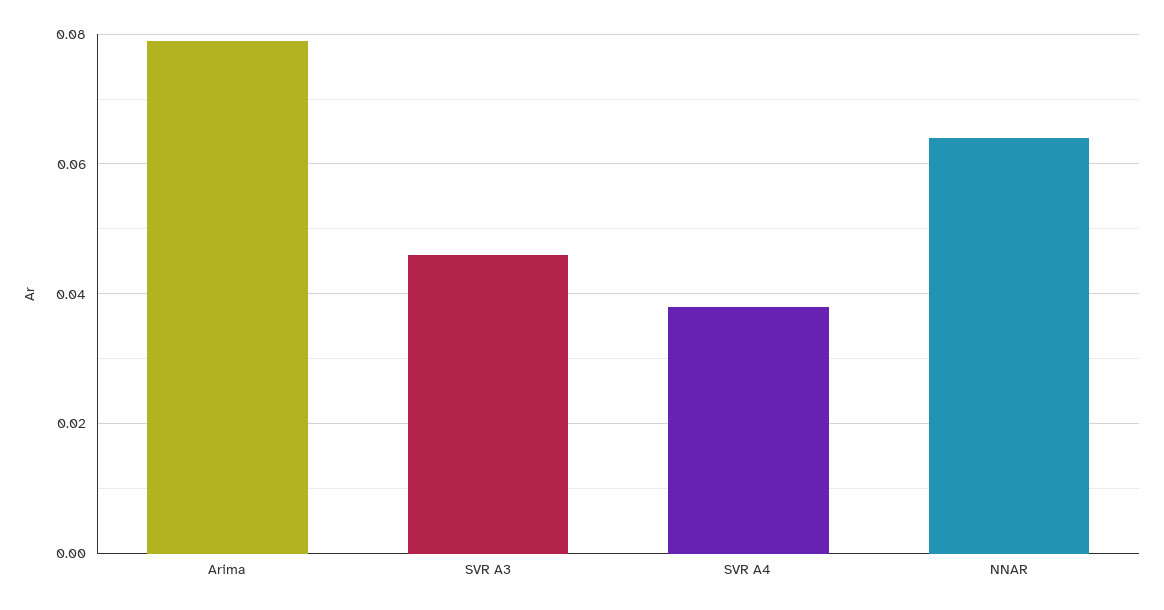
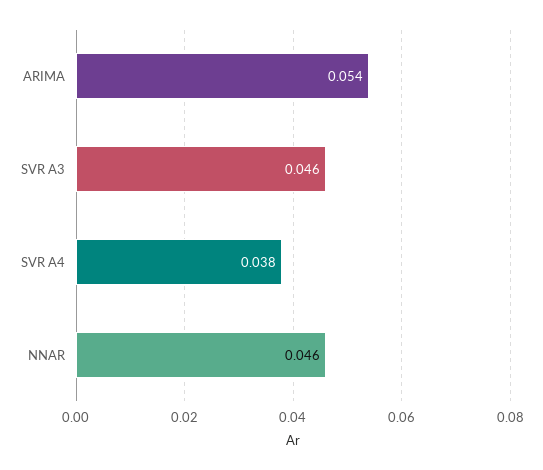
Arima: 0.08 -> 0.054
NNAR: 0.065 -> 0.046

